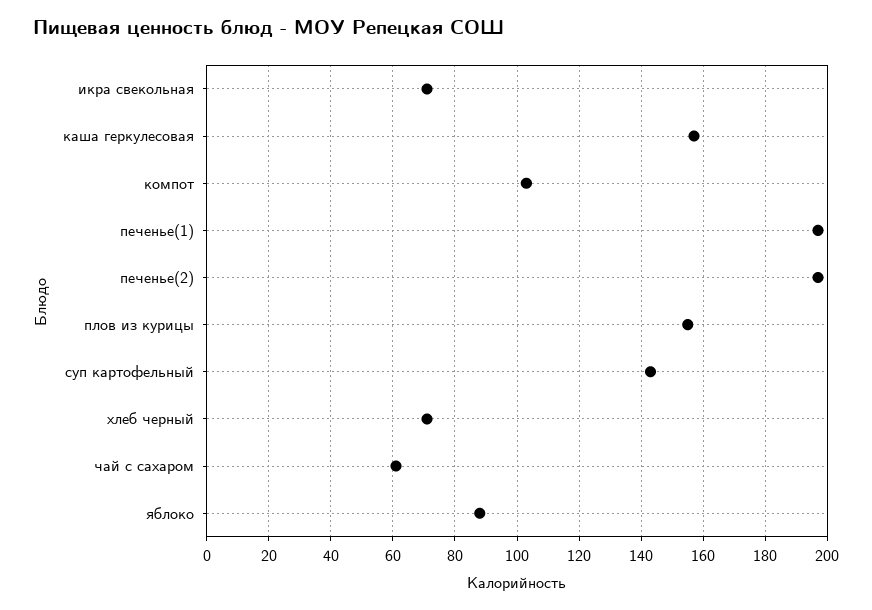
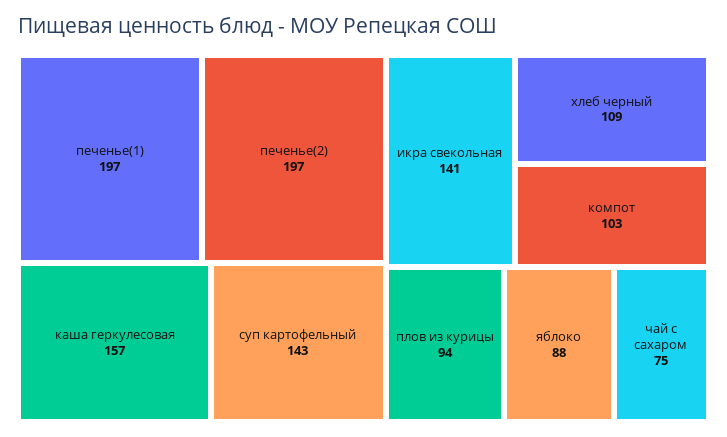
икра свекольная: 70 -> 141
плов из курицы: 155 -> 94
хлеб черный: 70 -> 109
чай с сахаром: 60 -> 75

